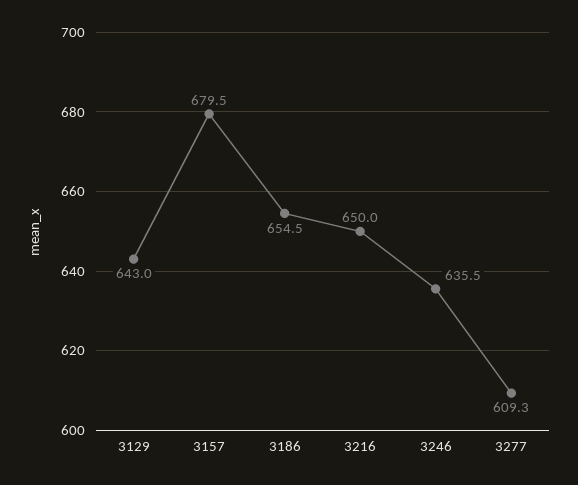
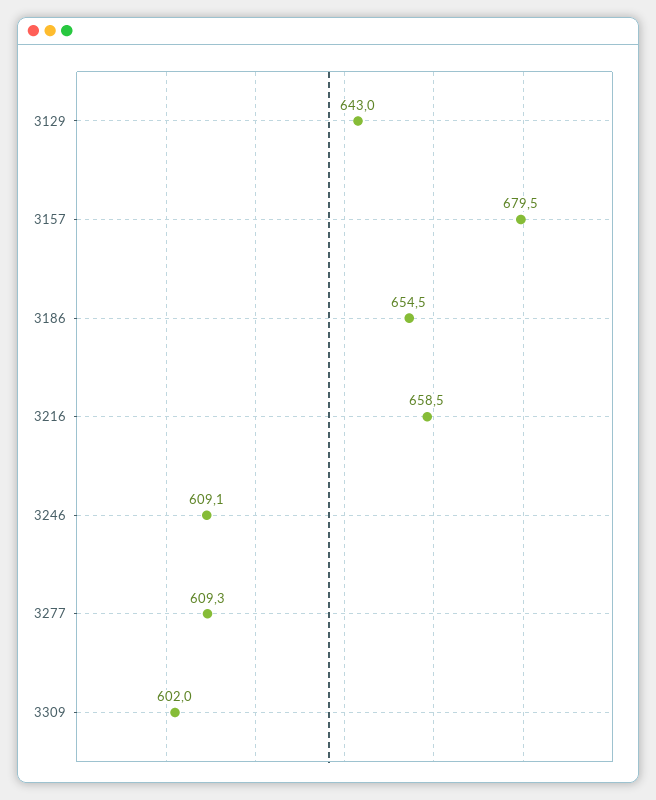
3216: 650 -> 658.5
3246: 635.5 -> 609.1
3309: none -> 602

